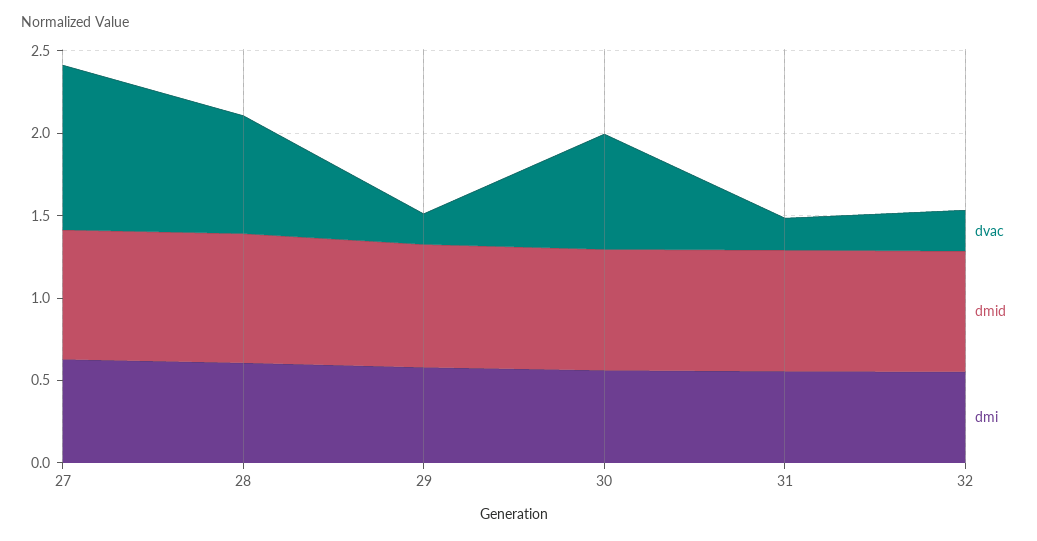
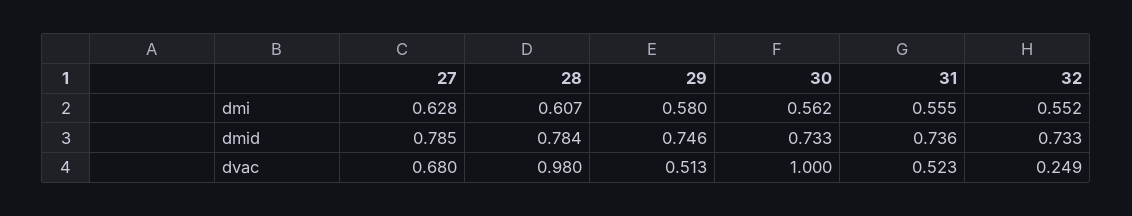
dvac, 27: 1 -> 0.68
dvac, 28: 0.7 -> 0.98
dvac, 29: 0.2 -> 0.513
dvac, 30: 0.7 -> 1
dvac, 31: 0.2 -> 0.523

